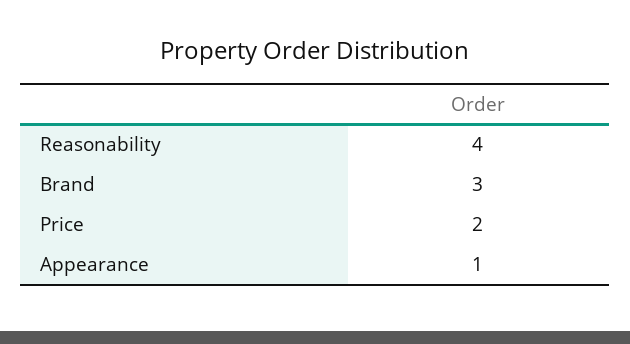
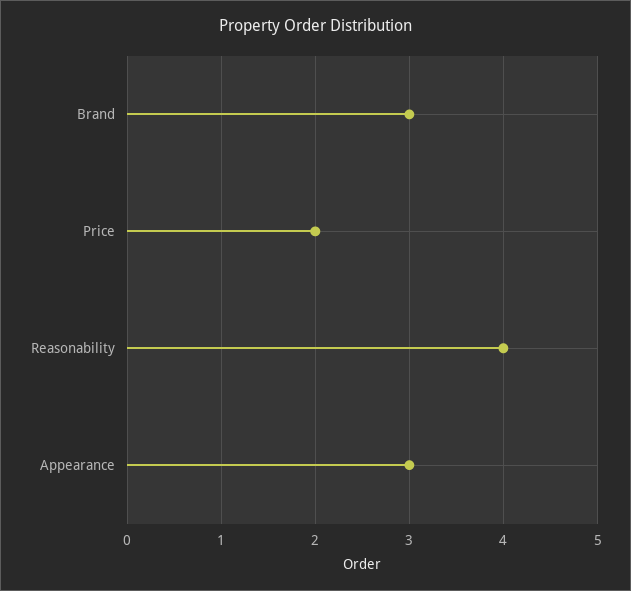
Appearance: 1 -> 3

